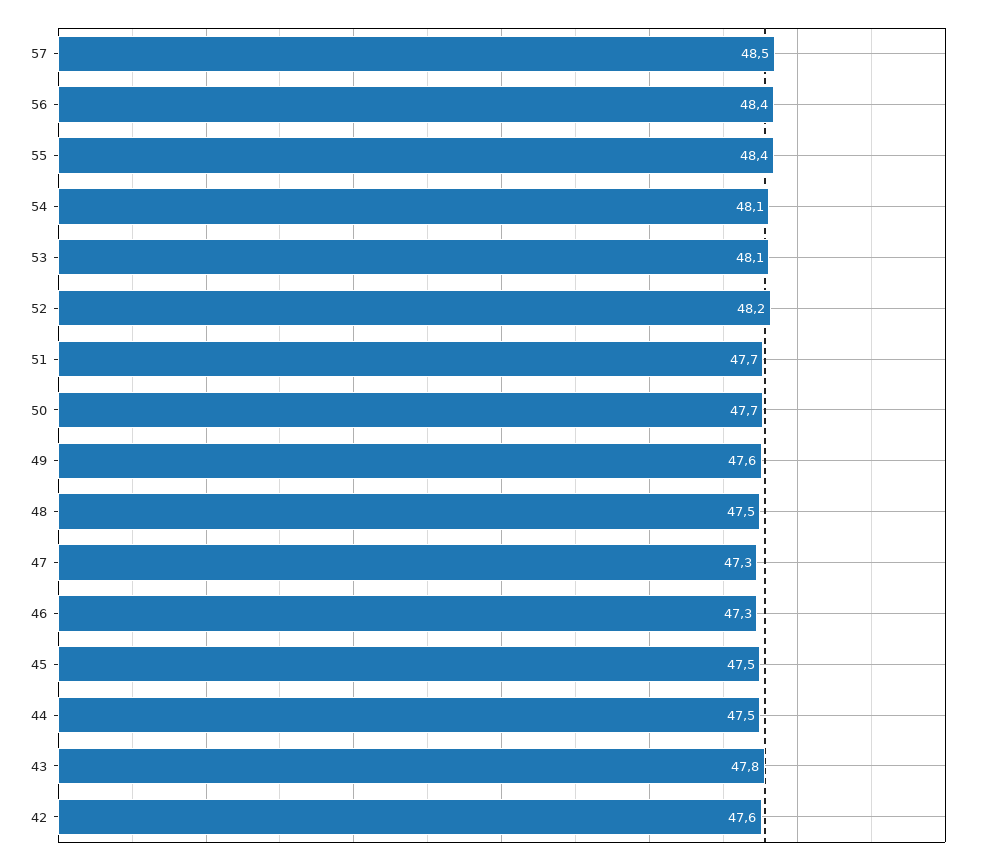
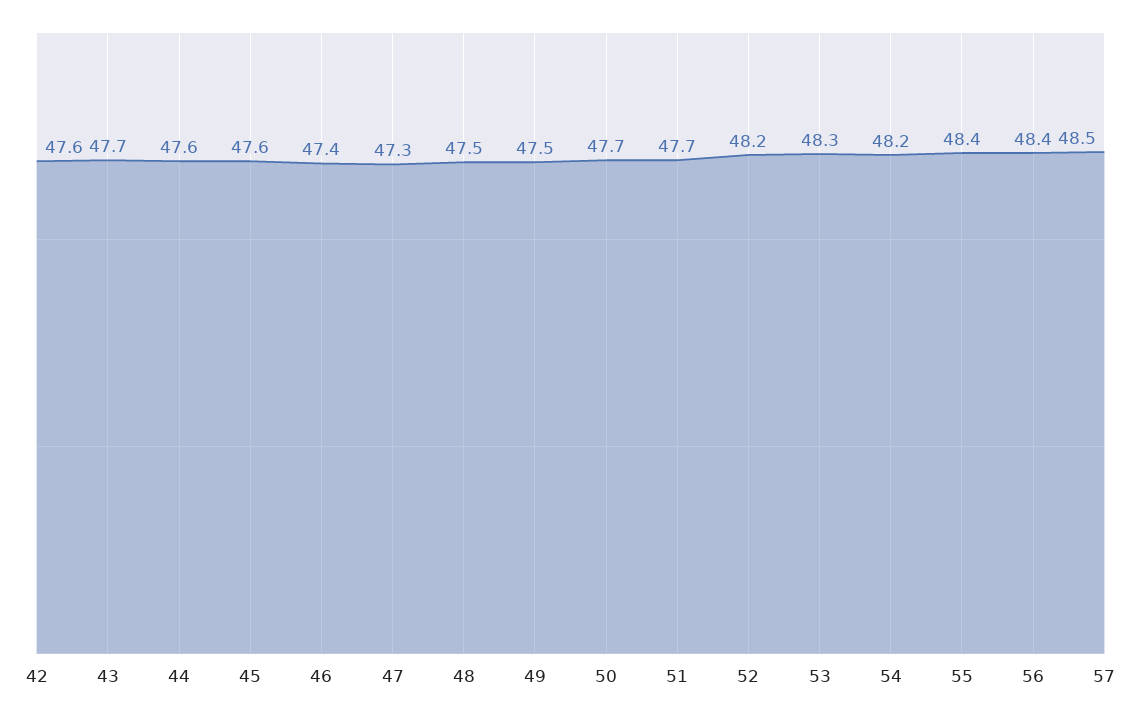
54: 48.1 -> 48.2
53: 48.1 -> 48.3
49: 47.6 -> 47.5
46: 47.3 -> 47.4
45: 47.5 -> 47.6
44: 47.5 -> 47.6
43: 47.8 -> 47.7

